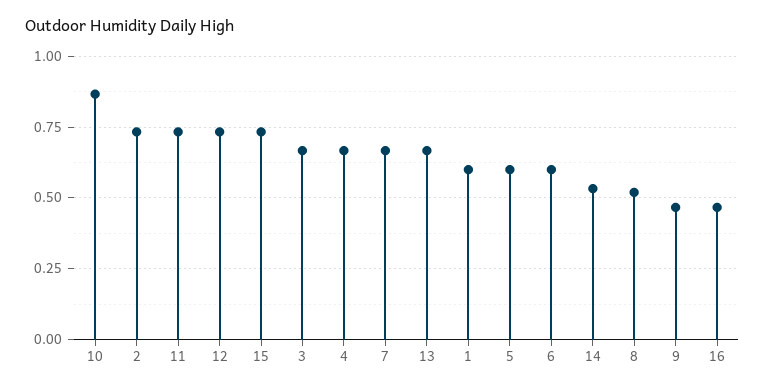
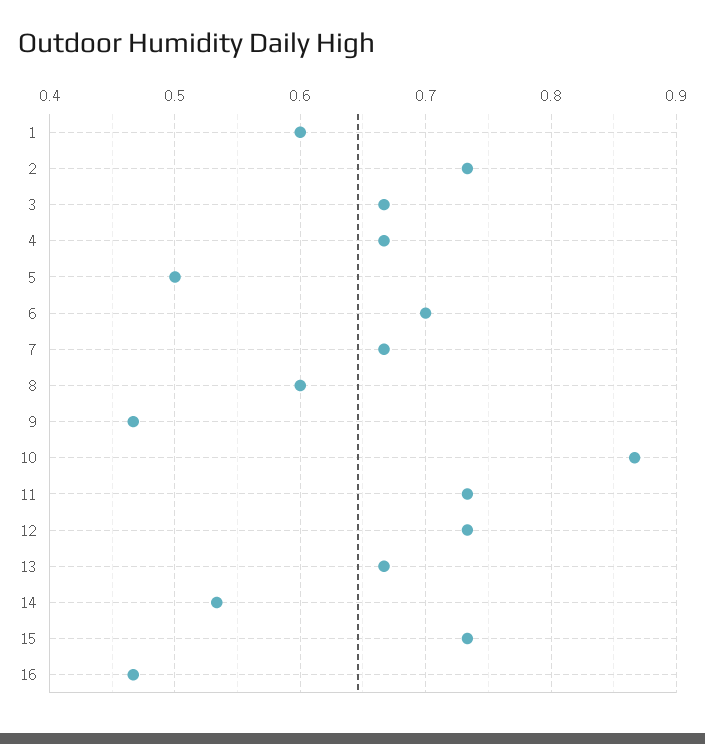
5: 0.6 -> 0.5
6: 0.6 -> 0.7
8: 0.525 -> 0.6

